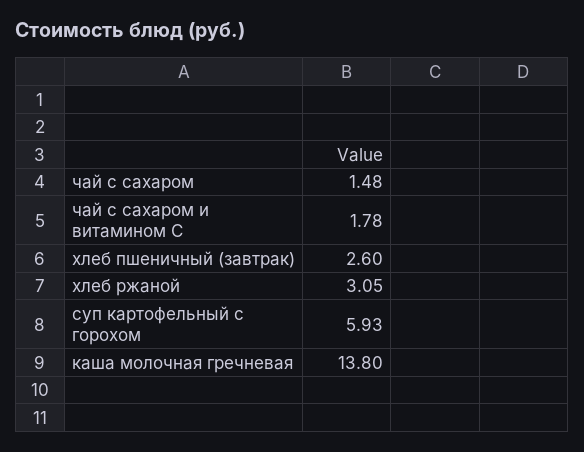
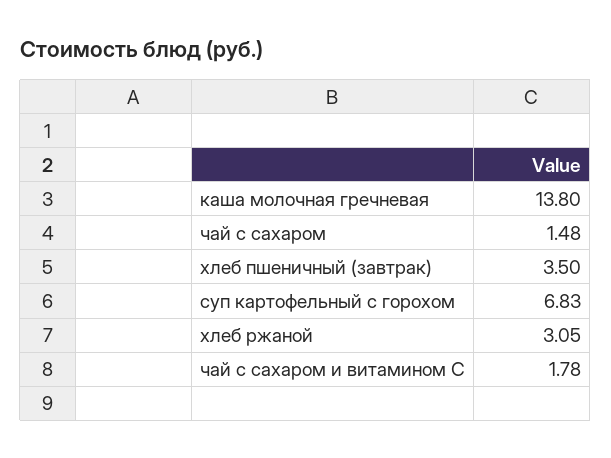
хлеб пшеничный (завтрак): 2.6 -> 3.5
суп картофельный с горохом: 5.93 -> 6.83

